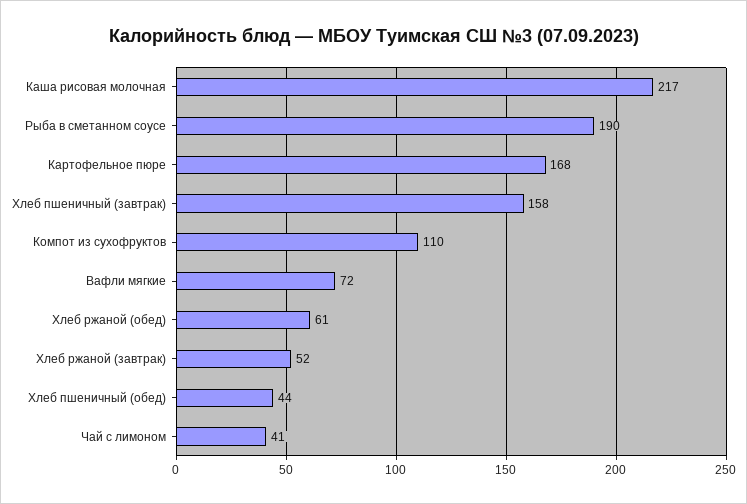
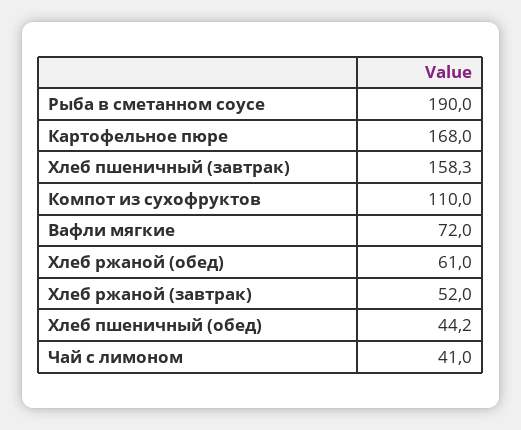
Каша рисовая молочная: 217 -> none

